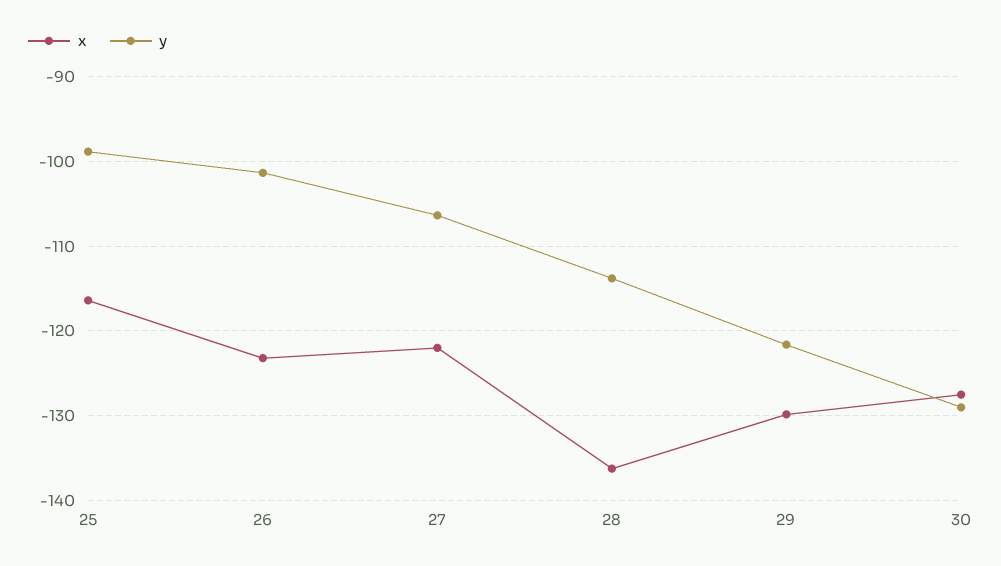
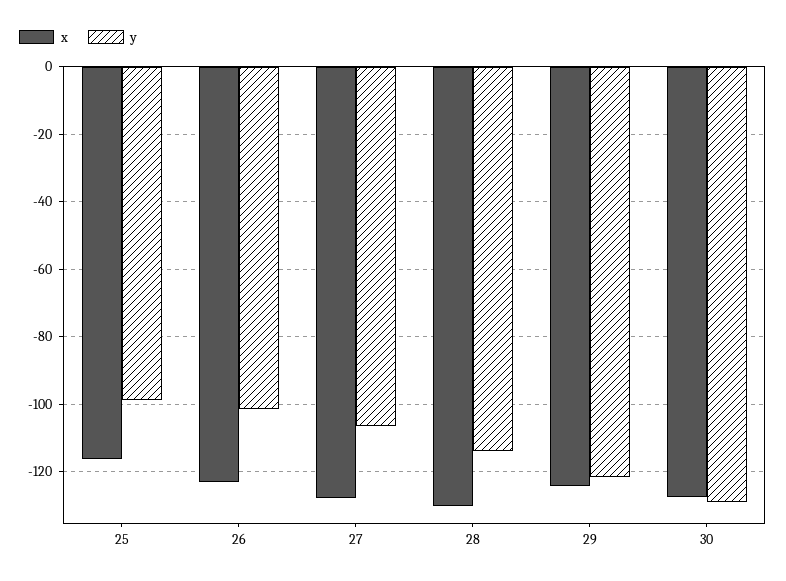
x, 27: -122 -> -128
x, 28: -136 -> -130
x, 29: -130 -> -124

